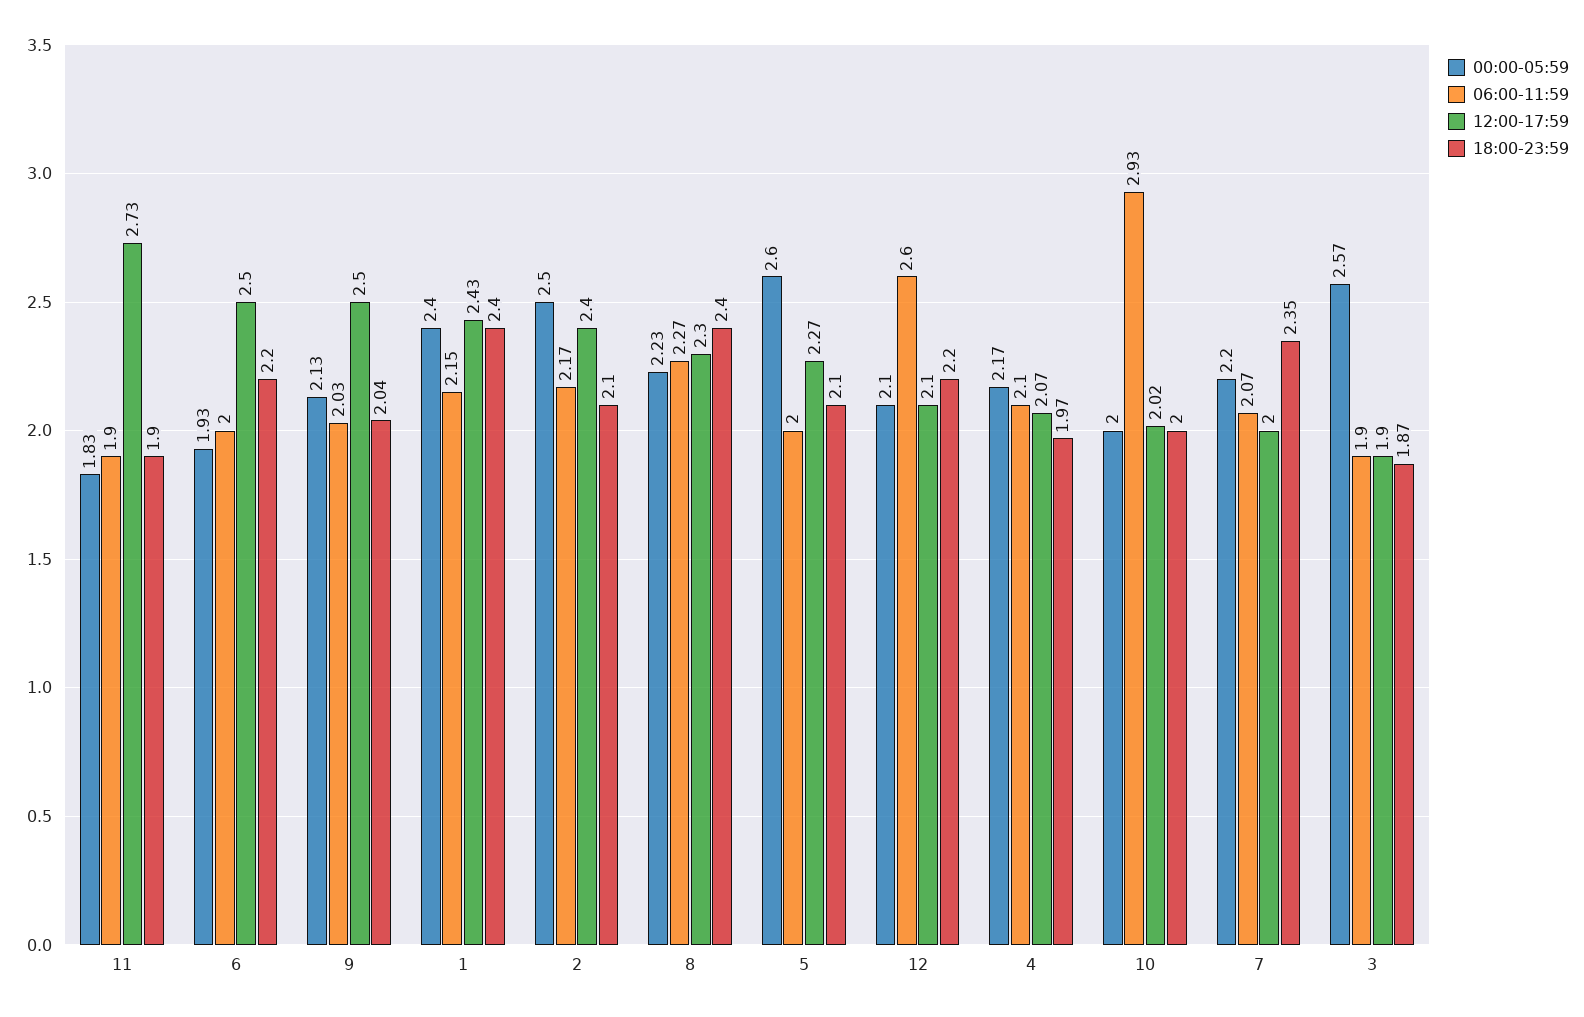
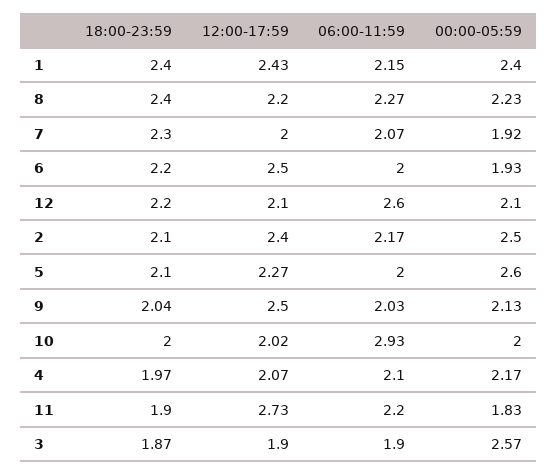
06:00-11:59, 11: 1.9 -> 2.2
12:00-17:59, 8: 2.3 -> 2.2
00:00-05:59, 7: 2.2 -> 1.92
18:00-23:59, 7: 2.35 -> 2.3

